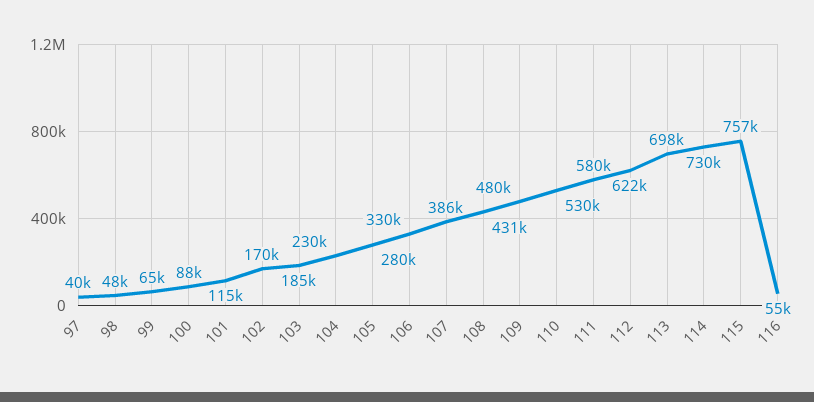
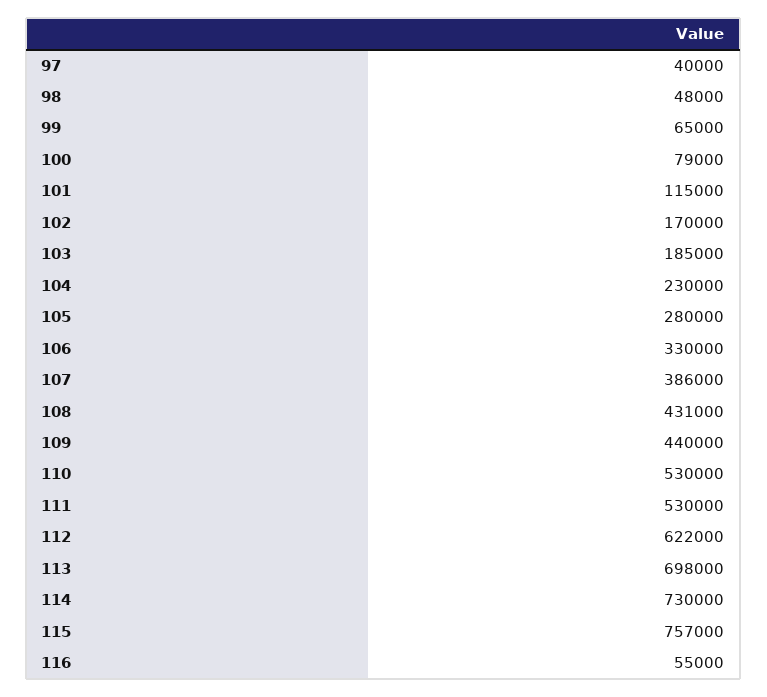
100: 88000 -> 79000
109: 480000 -> 440000
111: 580000 -> 530000

